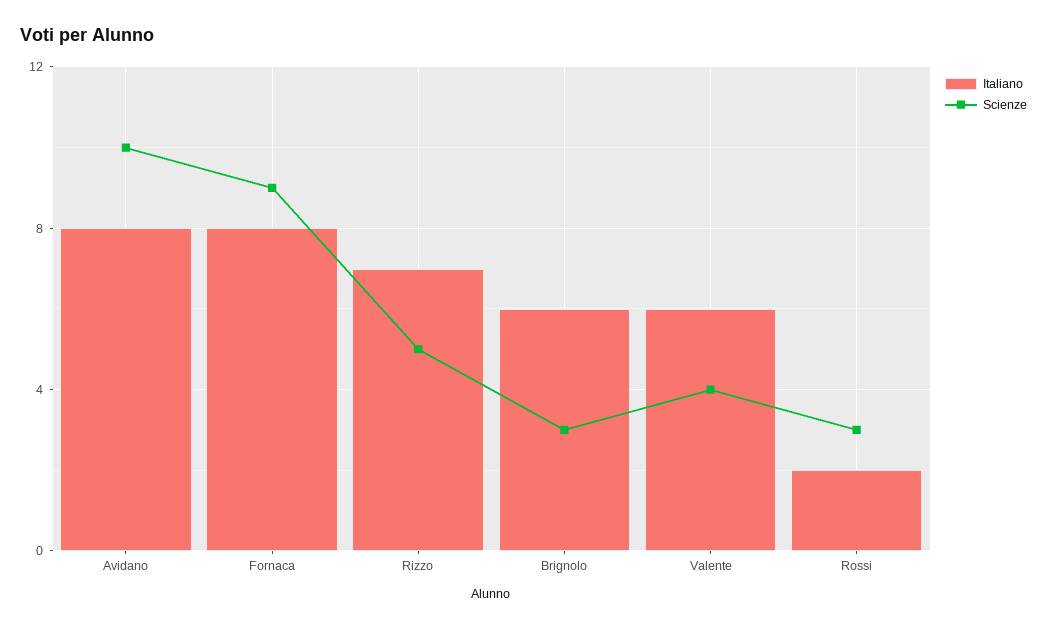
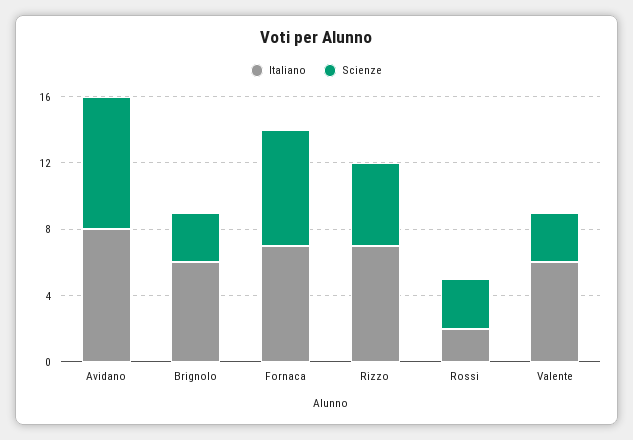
Scienze, Avidano: 10 -> 8
Italiano, Fornaca: 8 -> 7
Scienze, Fornaca: 9 -> 7
Scienze, Valente: 4 -> 3

